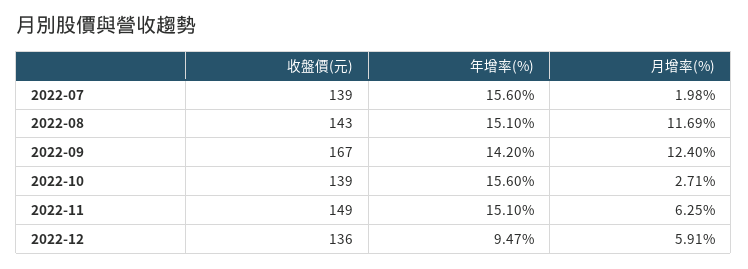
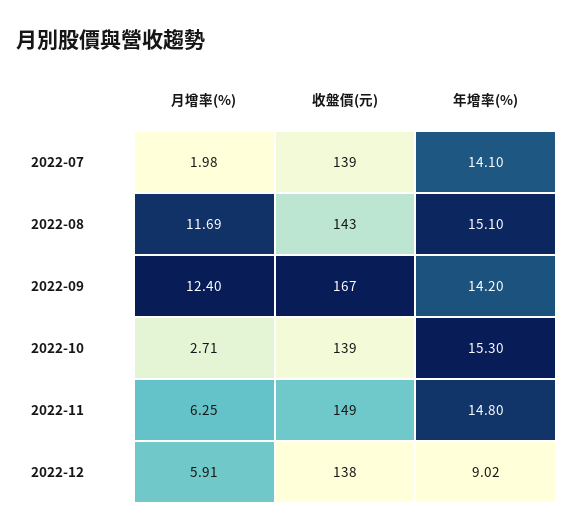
年增率(%), 2022-07: 15.6 -> 14.1
年增率(%), 2022-10: 15.6 -> 15.3
年增率(%), 2022-11: 15.1 -> 14.8
收盤價(元), 2022-12: 136 -> 138
年增率(%), 2022-12: 9.47 -> 9.02

